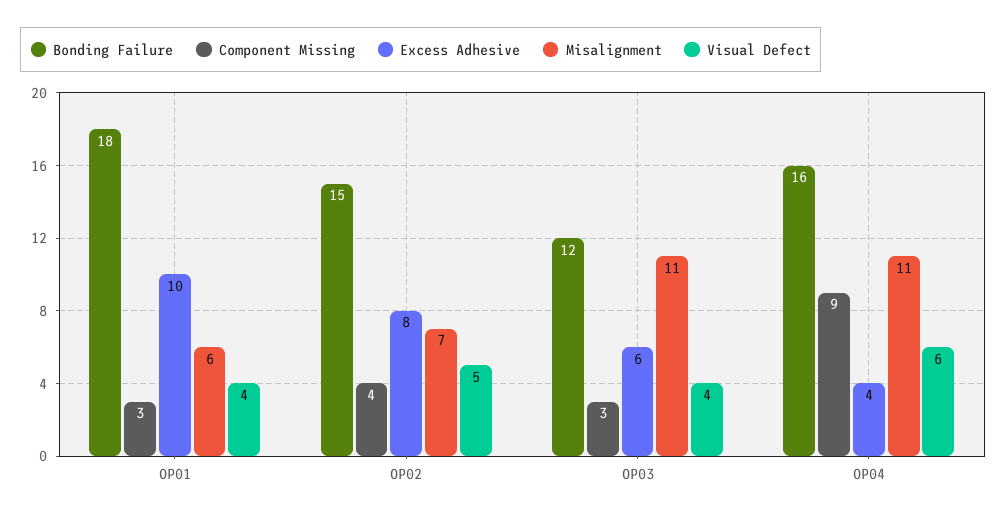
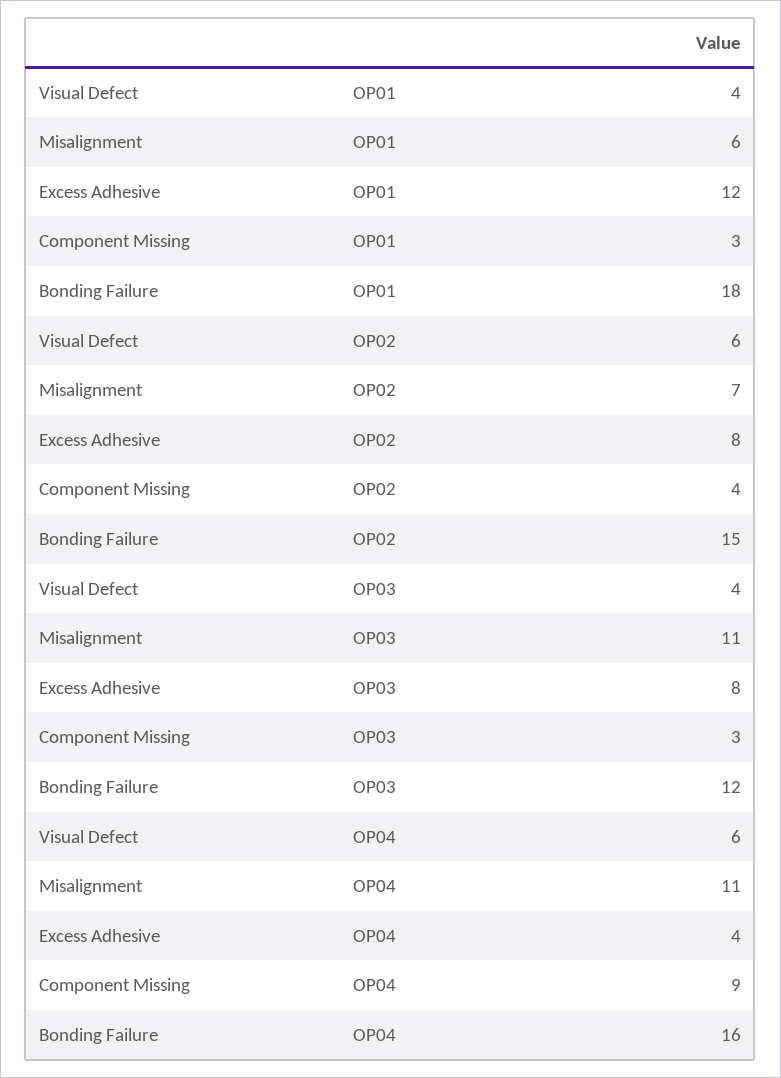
Excess Adhesive, OP01: 10 -> 12
Visual Defect, OP02: 5 -> 6
Excess Adhesive, OP03: 6 -> 8

